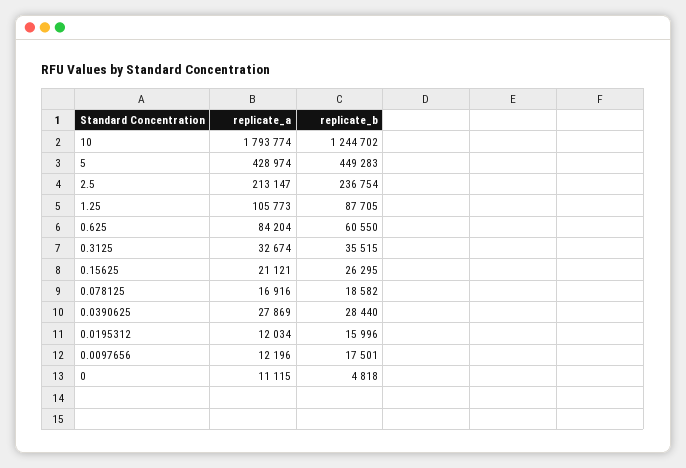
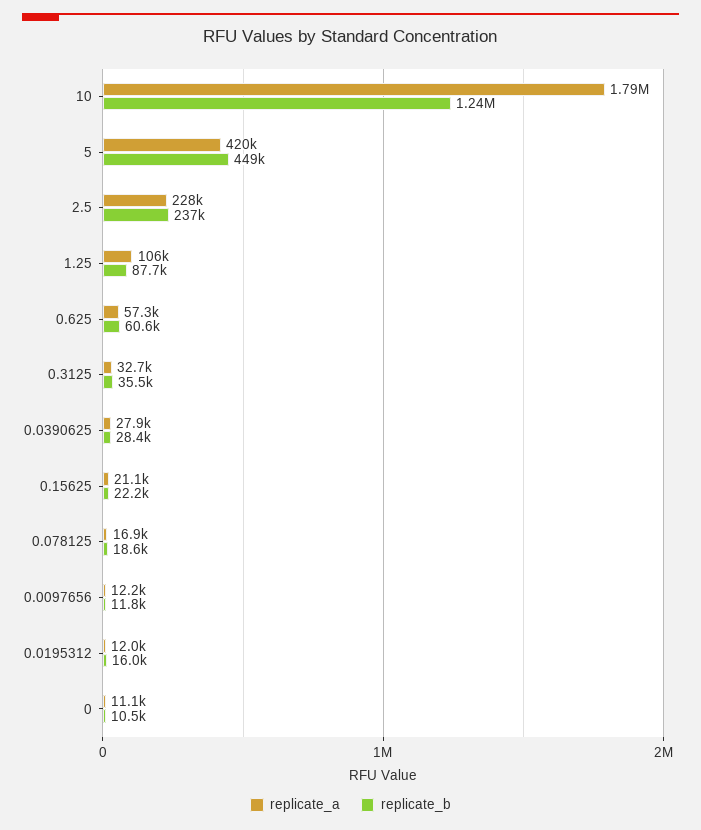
replicate_a, 5: 428974 -> 420000
replicate_a, 2.5: 213147 -> 228000
replicate_a, 0.625: 84204 -> 57300
replicate_b, 0.15625: 26295 -> 22200
replicate_b, 0.0097656: 17501 -> 11800
replicate_b, 0: 4818 -> 10500

